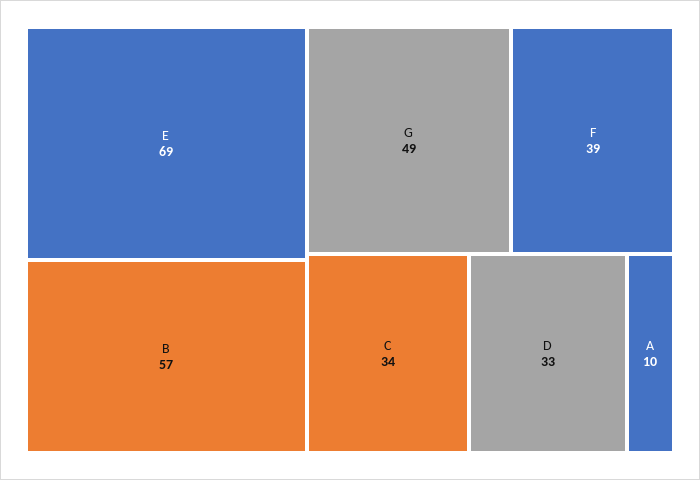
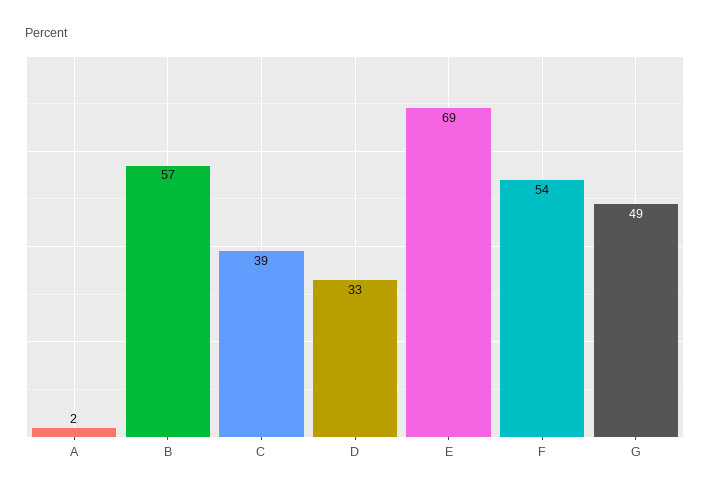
F: 39 -> 54
C: 34 -> 39
A: 10 -> 2

